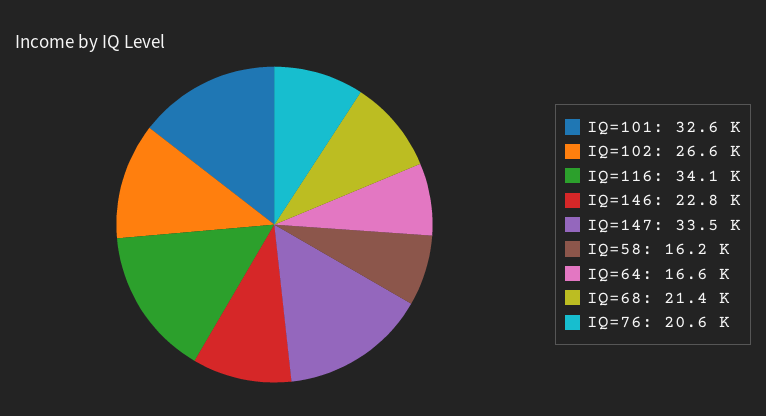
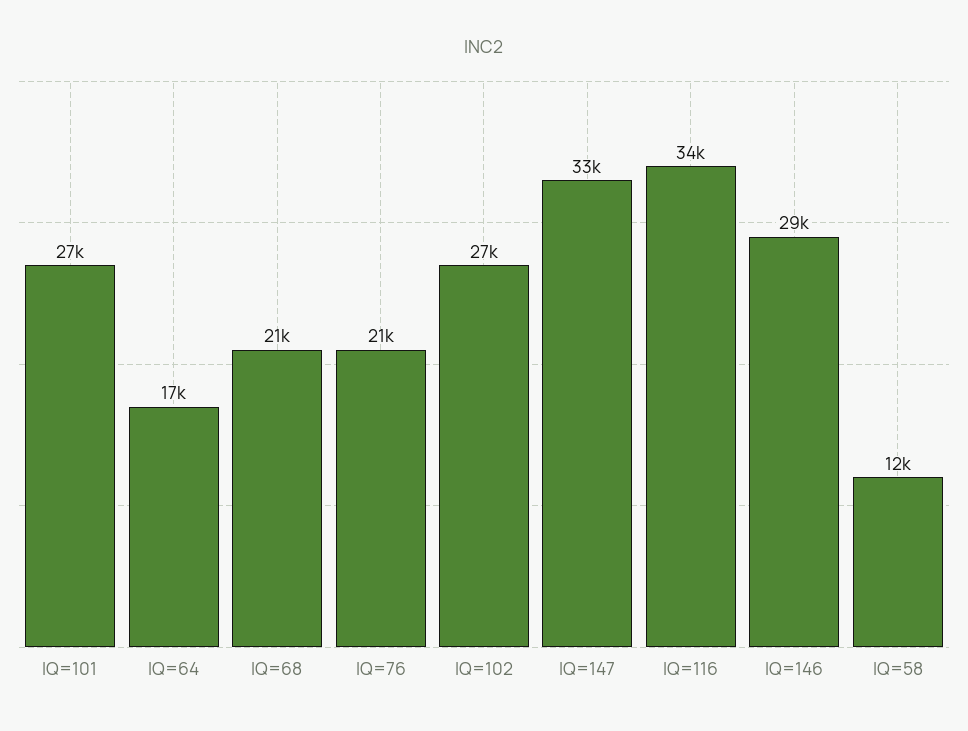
IQ=101: 32600 -> 27000
IQ=146: 22800 -> 29000
IQ=58: 16200 -> 12000

